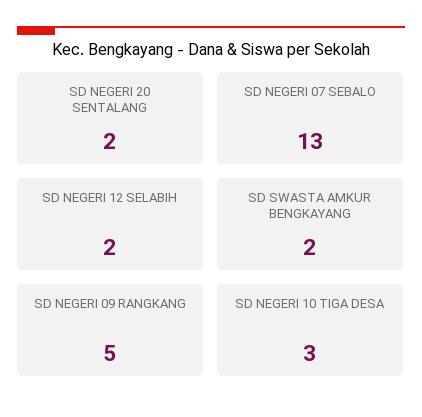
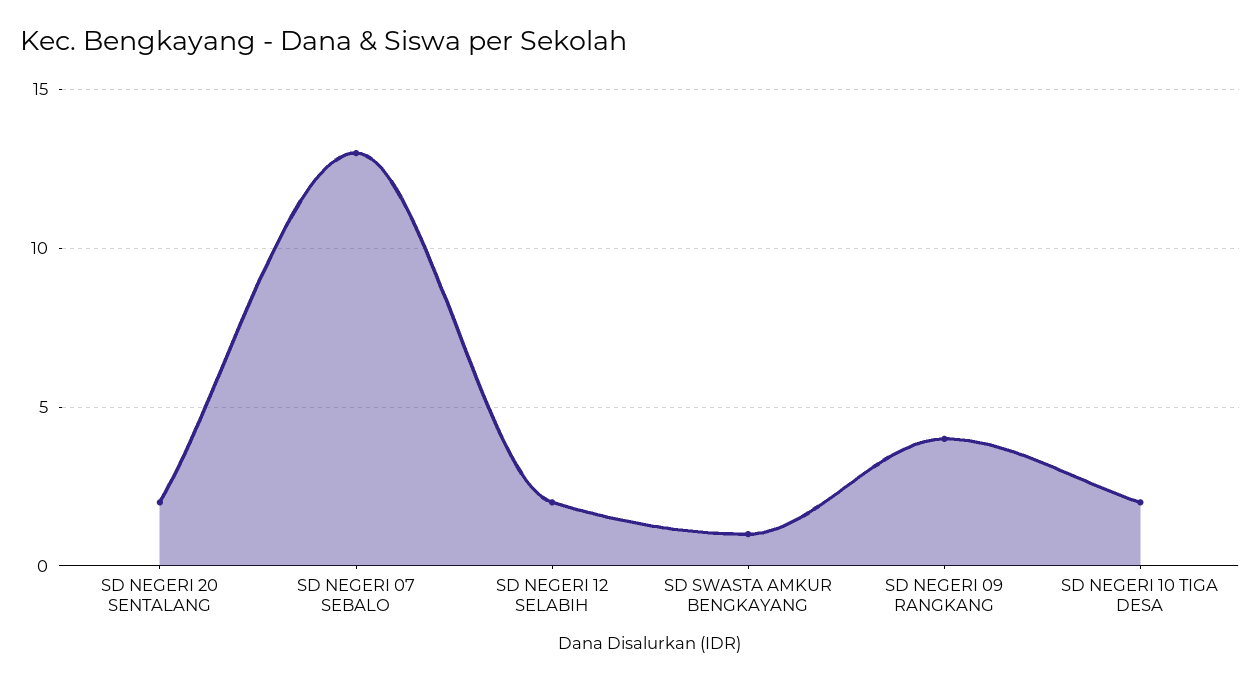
SD SWASTA AMKUR BENGKAYANG: 2 -> 1
SD NEGERI 09 RANGKANG: 5 -> 4
SD NEGERI 10 TIGA DESA: 3 -> 2

